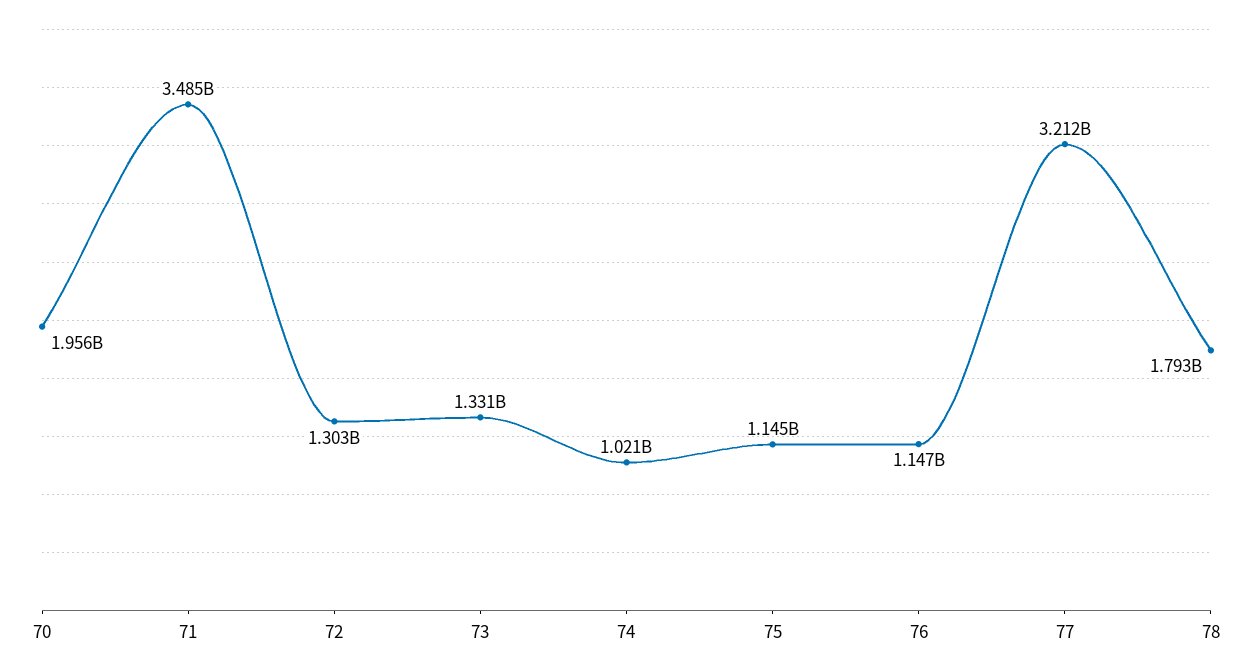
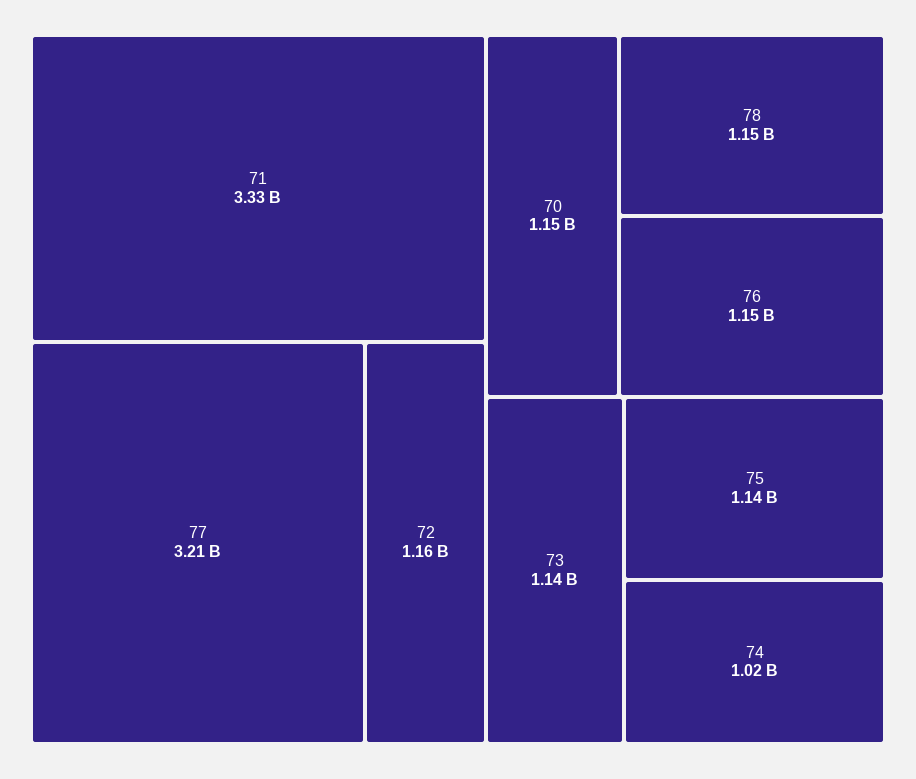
70: 1956000000 -> 1150000000
71: 3485000000 -> 3330000000
72: 1303000000 -> 1160000000
73: 1331000000 -> 1140000000
78: 1793000000 -> 1150000000

